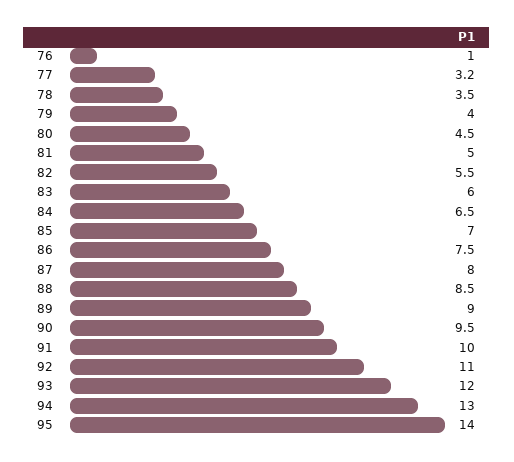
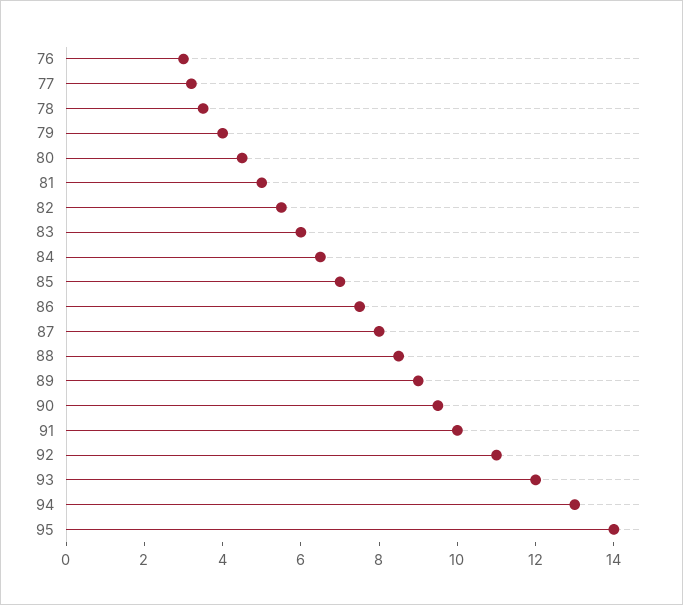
76: 1 -> 3

